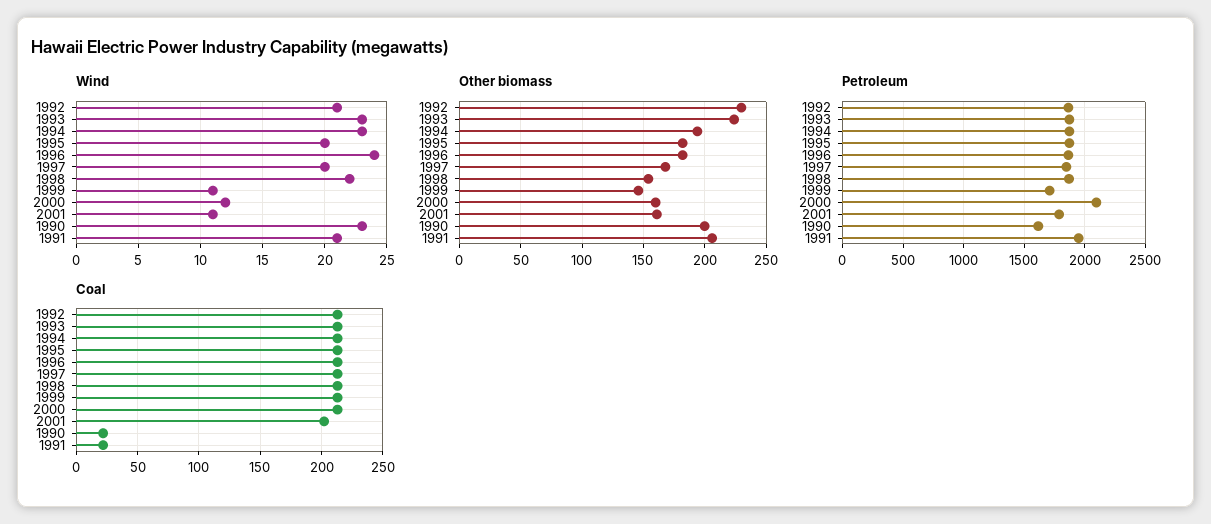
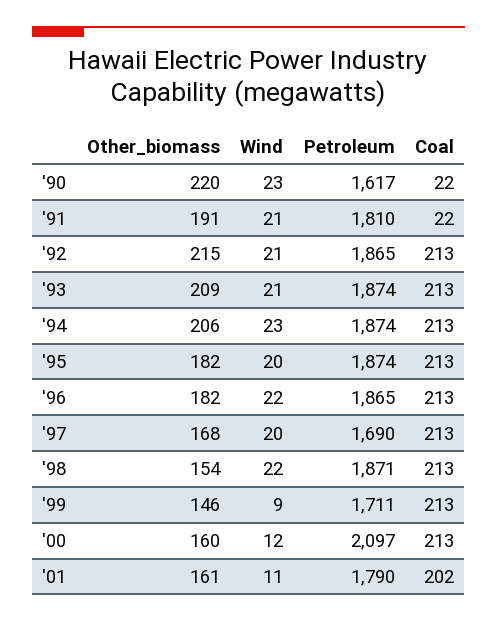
Wind, 1993: 23 -> 21
Wind, 1996: 24 -> 22
Wind, 1999: 11 -> 9
Other biomass, 1992: 230 -> 215
Other biomass, 1993: 225 -> 209
Other biomass, 1994: 195 -> 206
Other biomass, 1990: 200 -> 220
Other biomass, 1991: 205 -> 191
Petroleum, 1997: 1850 -> 1690
Petroleum, 1991: 1950 -> 1810

